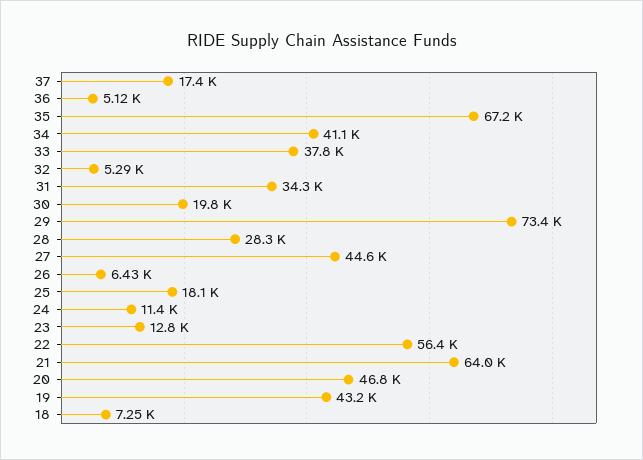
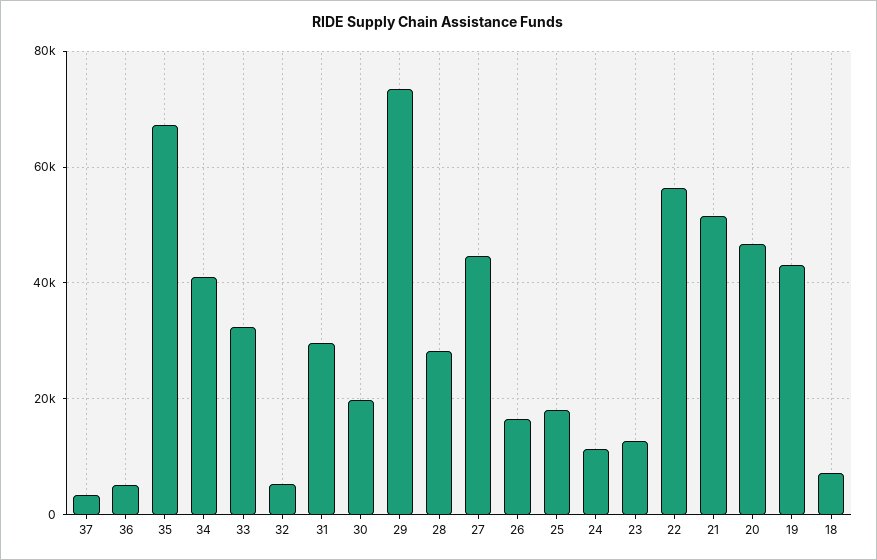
37: 17400 -> 4000
33: 37800 -> 32000
31: 34300 -> 30000
26: 6430 -> 16000
21: 64000 -> 52000

